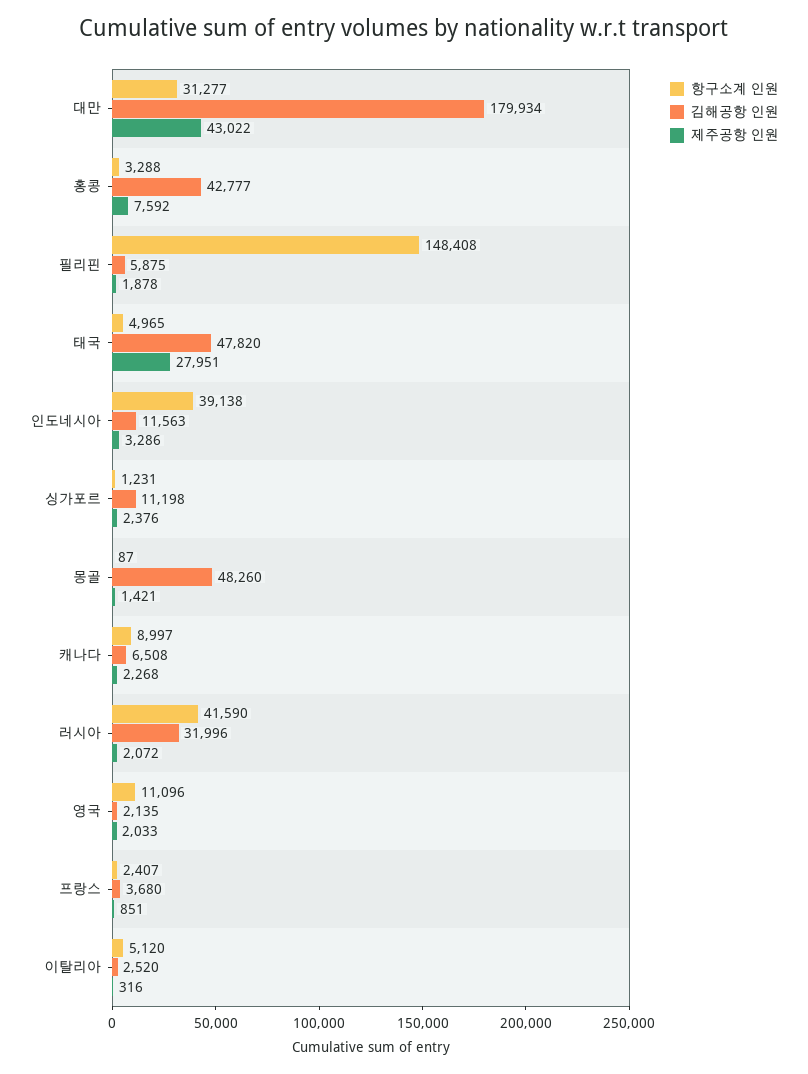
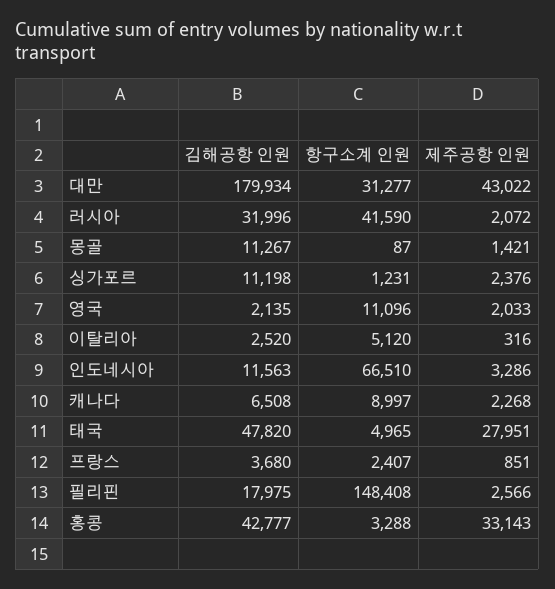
제주공항 인원, 홍콩: 7592 -> 33143
김해공항 인원, 필리핀: 5875 -> 17975
제주공항 인원, 필리핀: 1878 -> 2566
항구소계 인원, 인도네시아: 39138 -> 66510
김해공항 인원, 몽골: 48260 -> 11267

